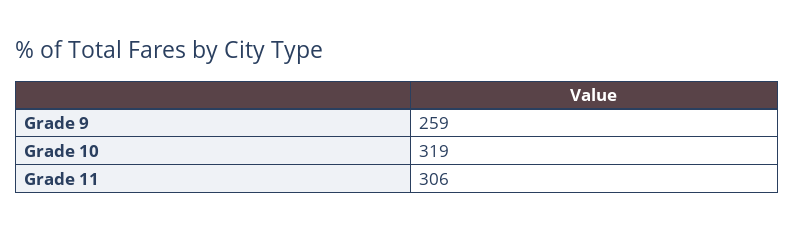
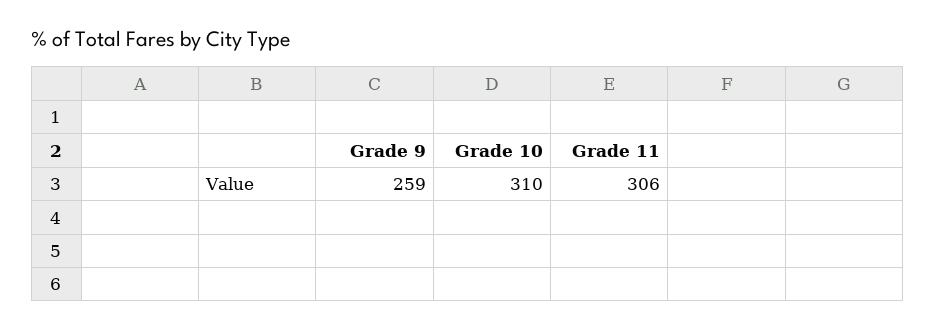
Grade 10: 319 -> 310

